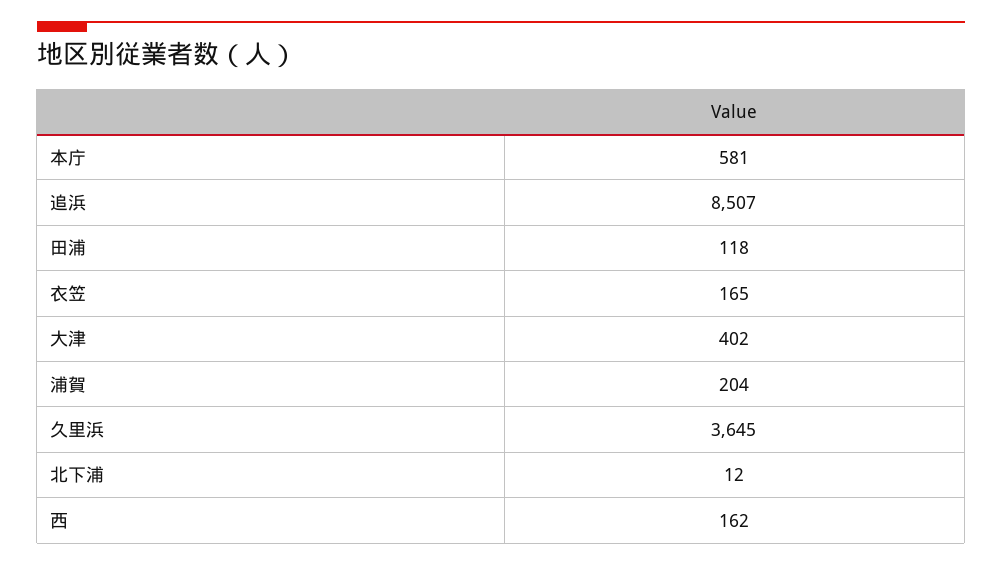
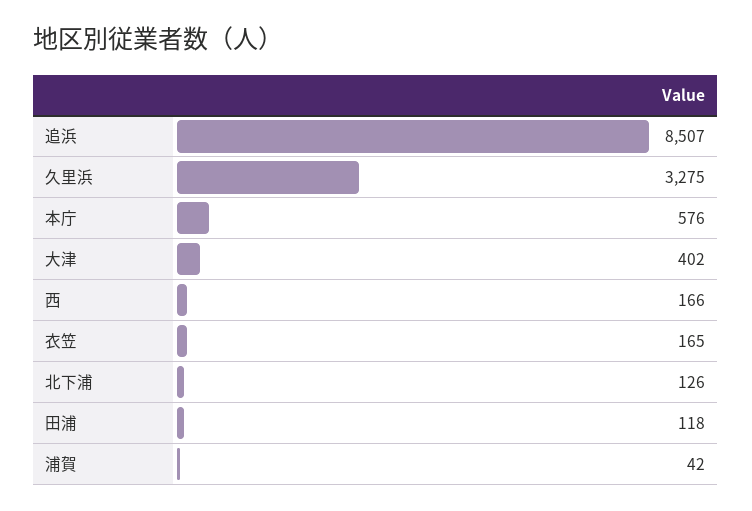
本庁: 581 -> 576
浦賀: 204 -> 42
久里浜: 3645 -> 3275
北下浦: 12 -> 126
西: 162 -> 166

